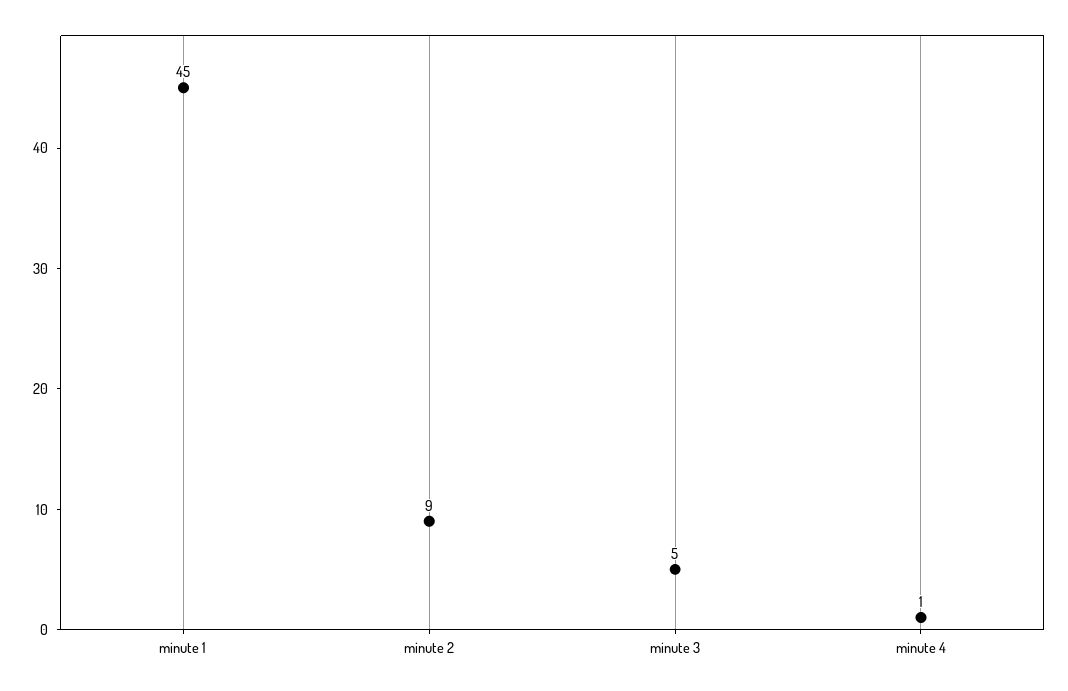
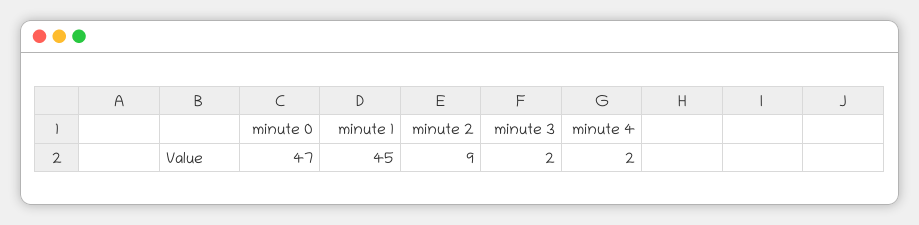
minute 3: 5 -> 2
minute 4: 1 -> 2
minute 0: none -> 47

